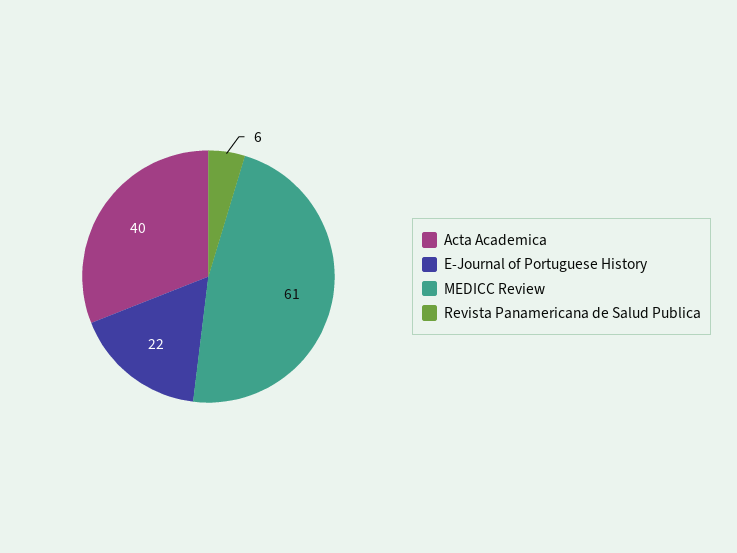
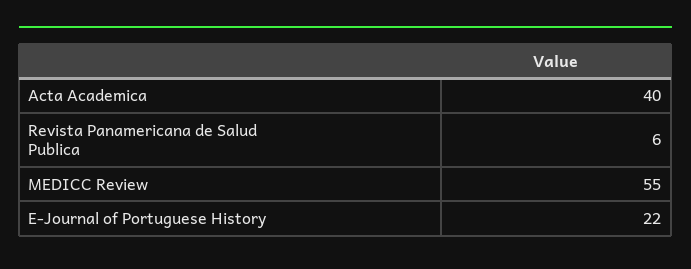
MEDICC Review: 61 -> 55

